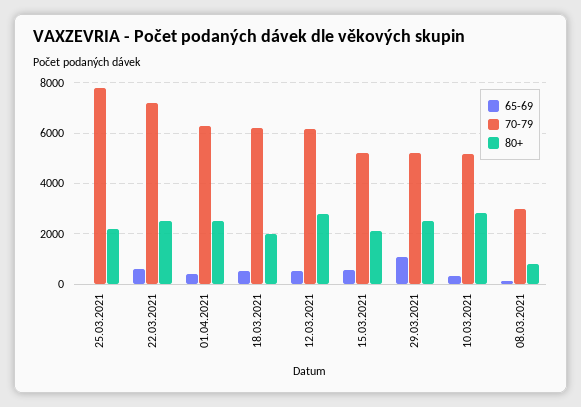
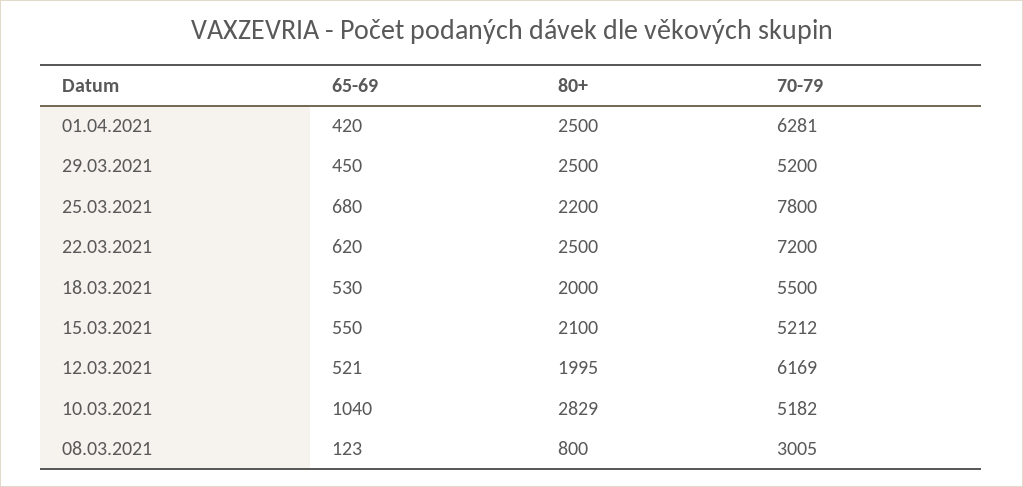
65-69, 25.03.2021: 0 -> 680
70-79, 18.03.2021: 6250 -> 5500
80+, 12.03.2021: 2750 -> 1995
65-69, 29.03.2021: 1000 -> 450
65-69, 10.03.2021: 250 -> 1040

